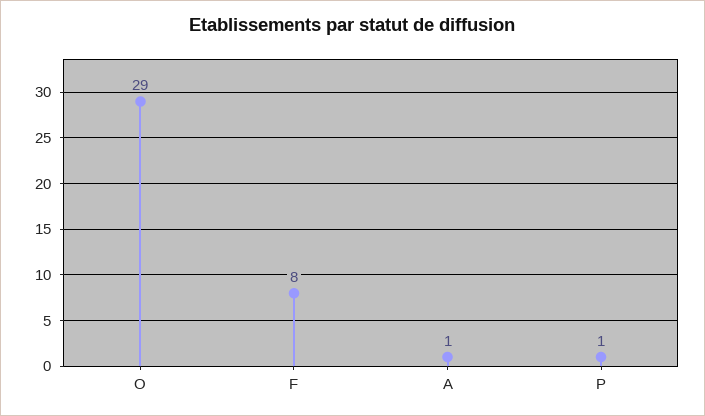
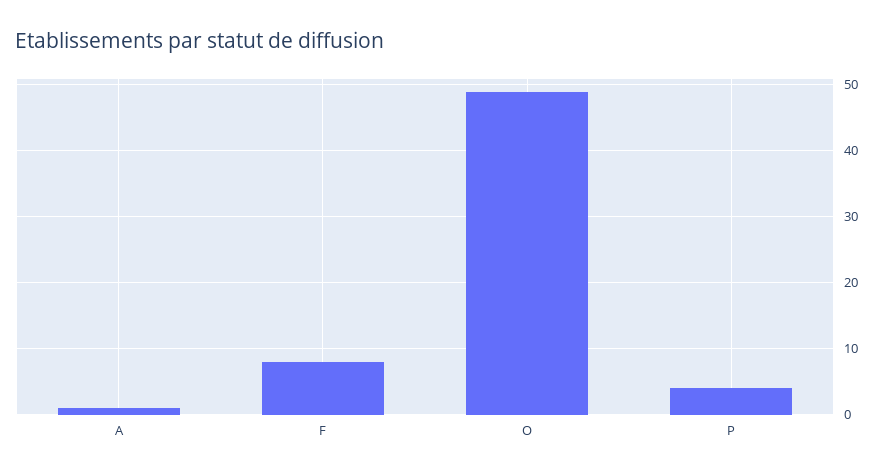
O: 29 -> 49
P: 1 -> 4

